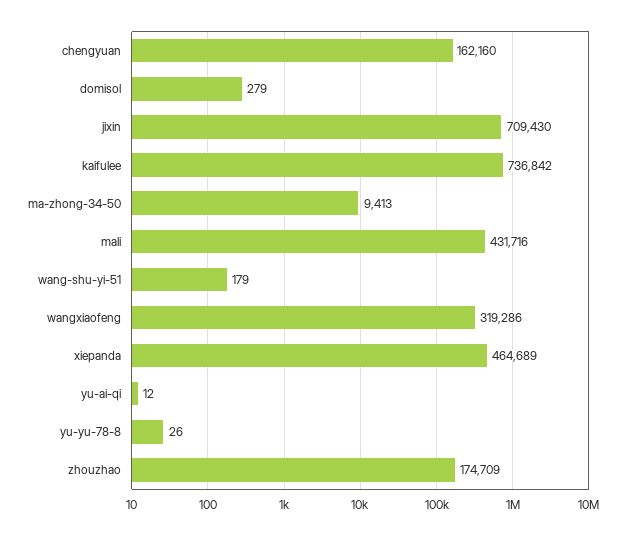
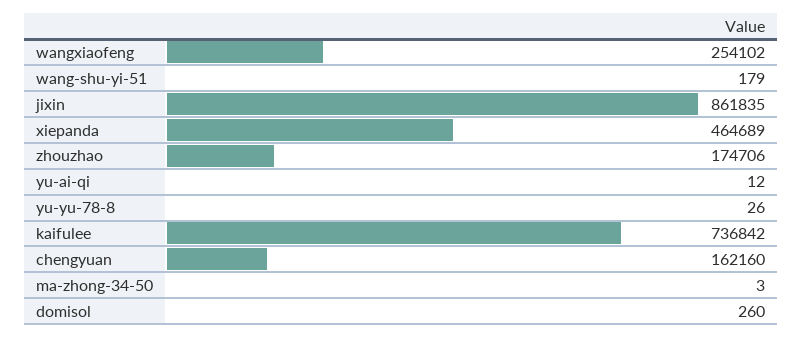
domisol: 279 -> 260
jixin: 709430 -> 861835
ma-zhong-34-50: 9413 -> 3
mali: 431716 -> none
wangxiaofeng: 319286 -> 254102
zhouzhao: 174709 -> 174706

